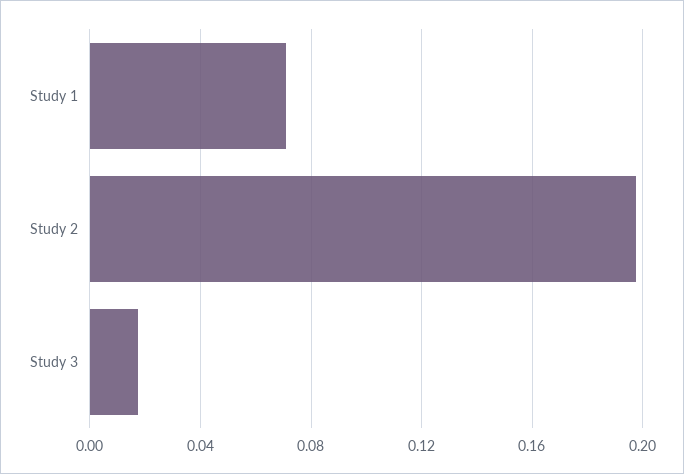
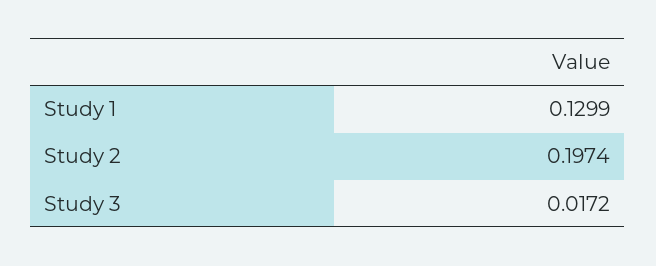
Study 1: 0.07 -> 0.1299

